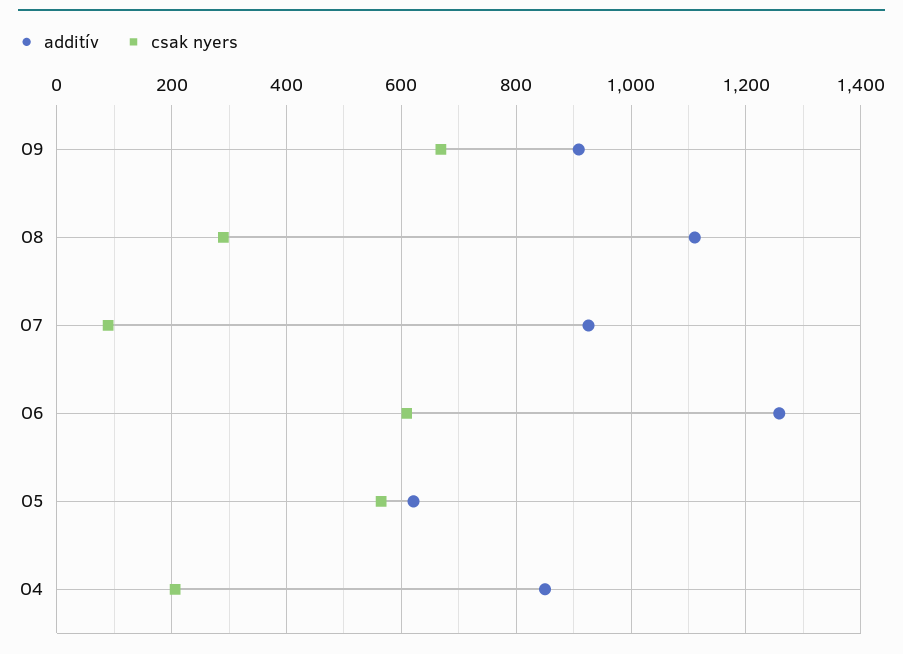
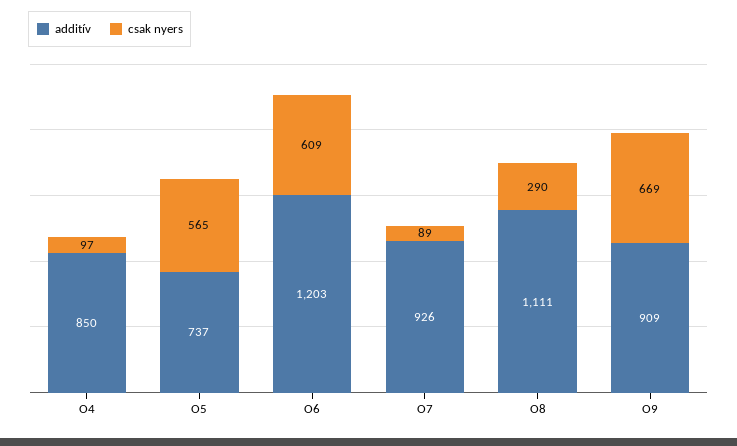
additív, O6: 1260 -> 1203
additív, O5: 620 -> 737
csak nyers, O4: 200 -> 97

